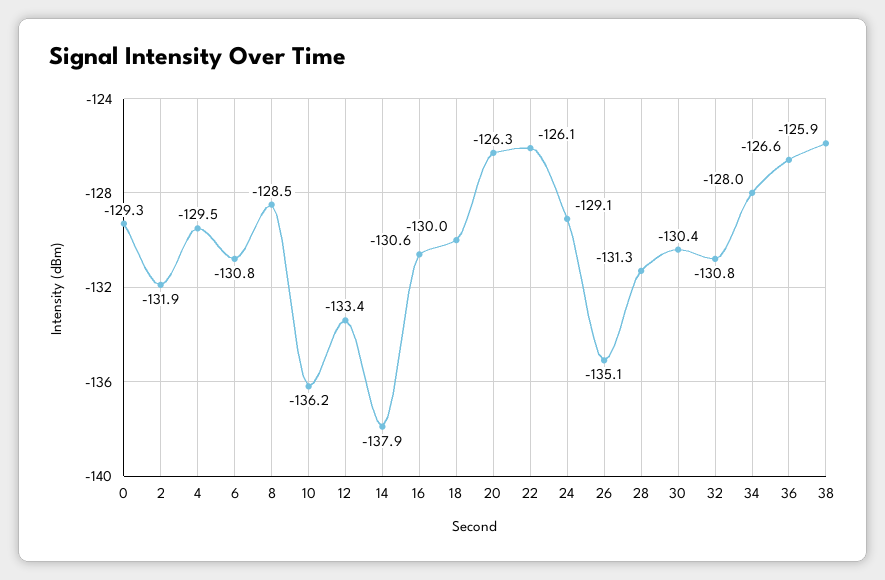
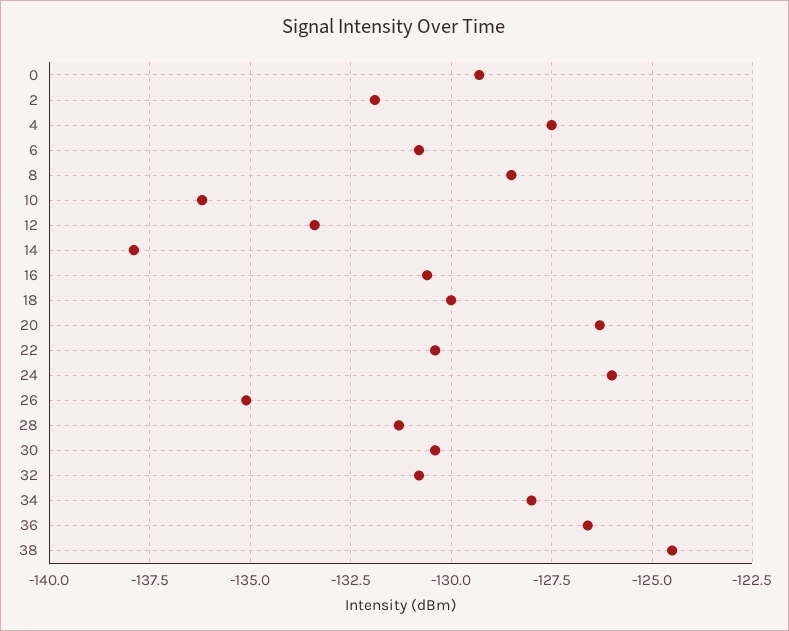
4: -129.5 -> -127.5
22: -126.1 -> -130.5
24: -129.1 -> -126
38: -125.9 -> -124.5

